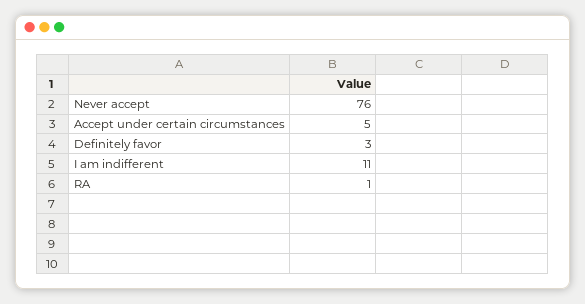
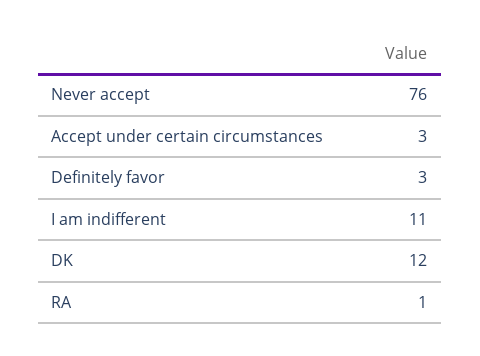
Accept under certain circumstances: 5 -> 3
DK: none -> 12

